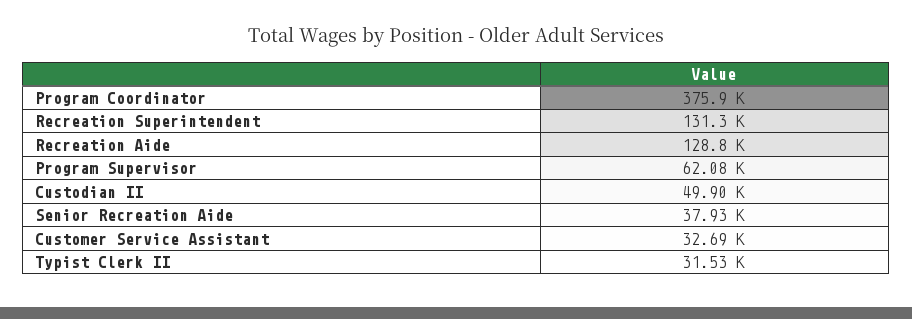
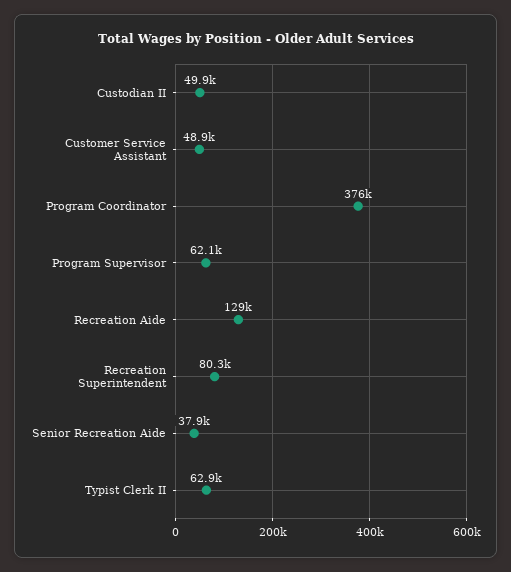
Recreation Superintendent: 131300 -> 80300
Customer Service Assistant: 32690 -> 48900
Typist Clerk II: 31530 -> 62900

